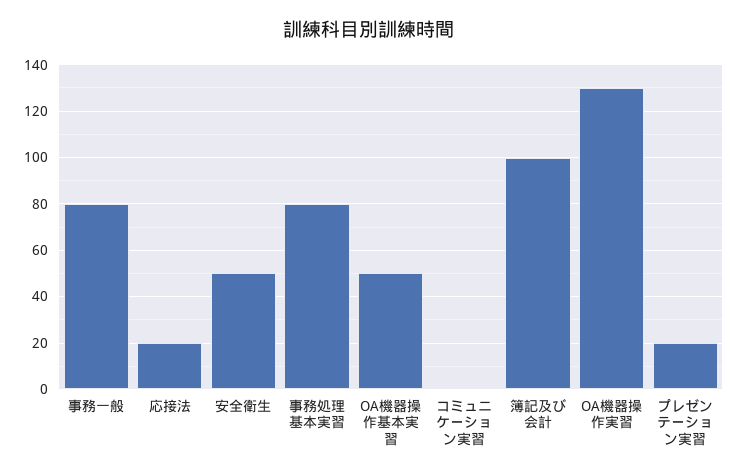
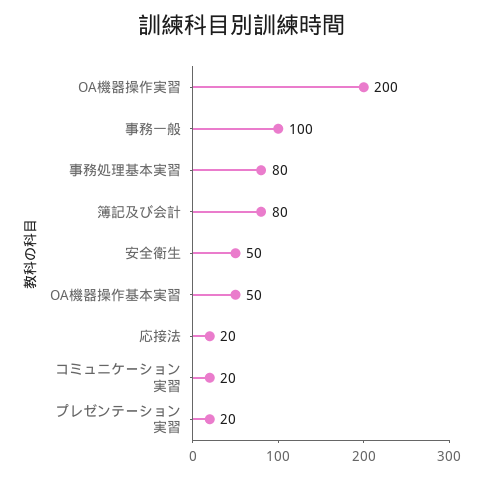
事務一般: 80 -> 100
コミュニケーション実習: 0 -> 20
簿記及び会計: 100 -> 80
OA機器操作実習: 130 -> 200

